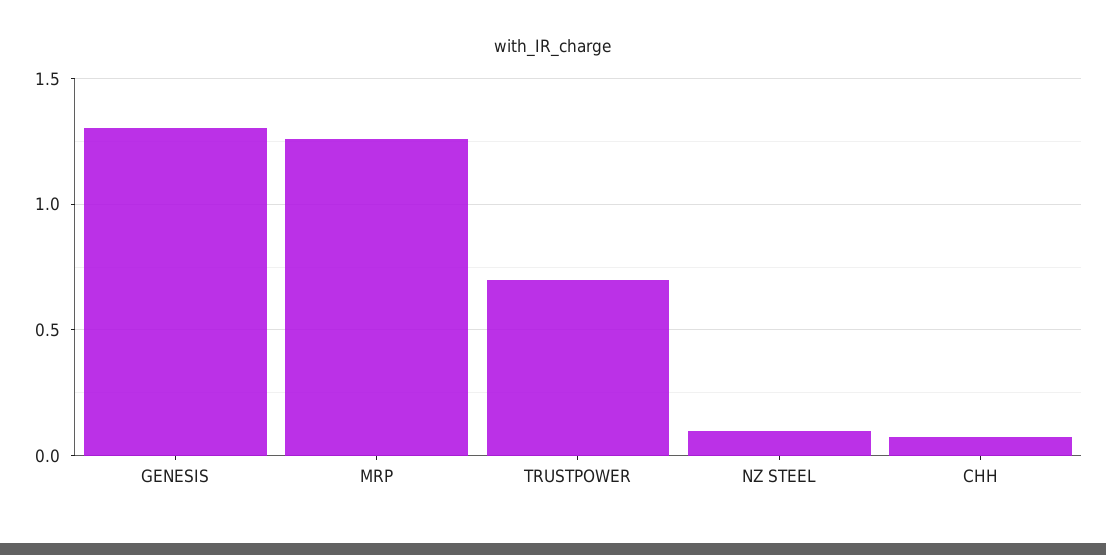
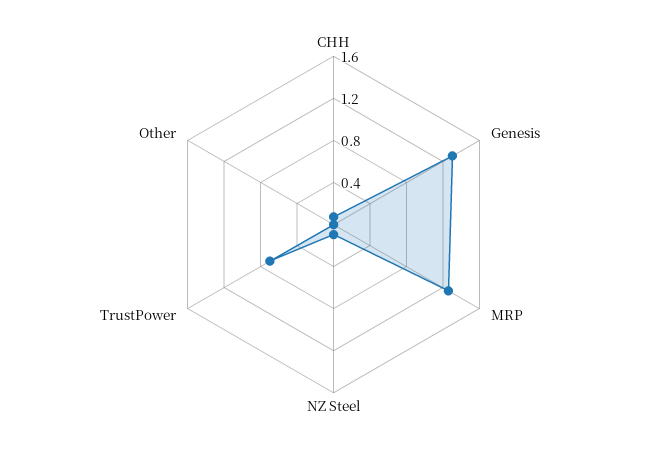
Other: none -> 0

